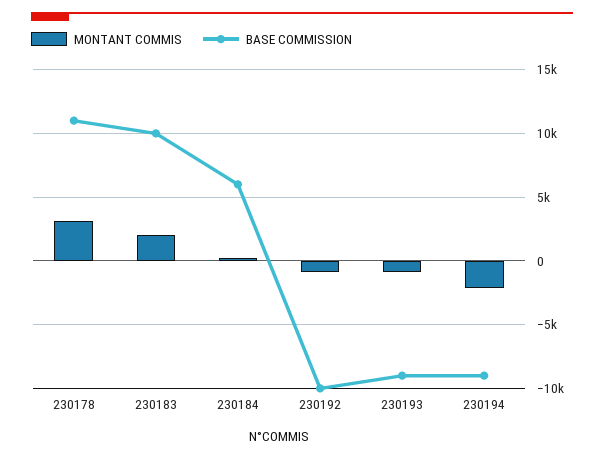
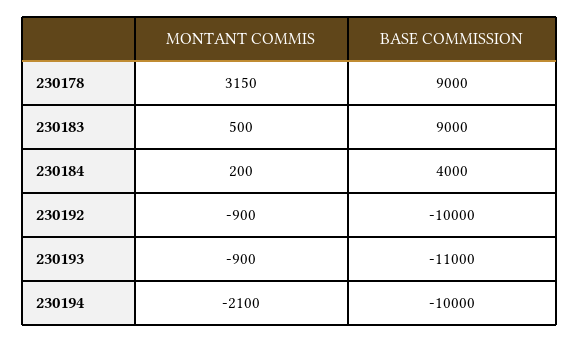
BASE COMMISSION, 230178: 11000 -> 9000
MONTANT COMMIS, 230183: 2000 -> 500
BASE COMMISSION, 230183: 10000 -> 9000
BASE COMMISSION, 230184: 6000 -> 4000
BASE COMMISSION, 230193: -9000 -> -11000
BASE COMMISSION, 230194: -9000 -> -10000

